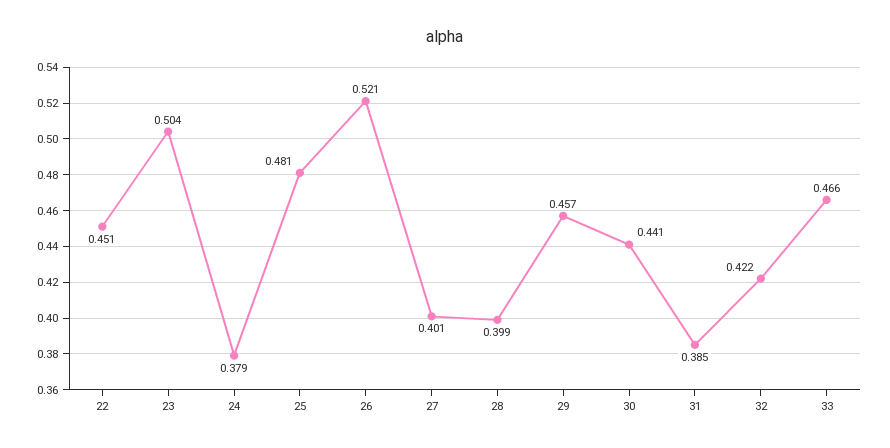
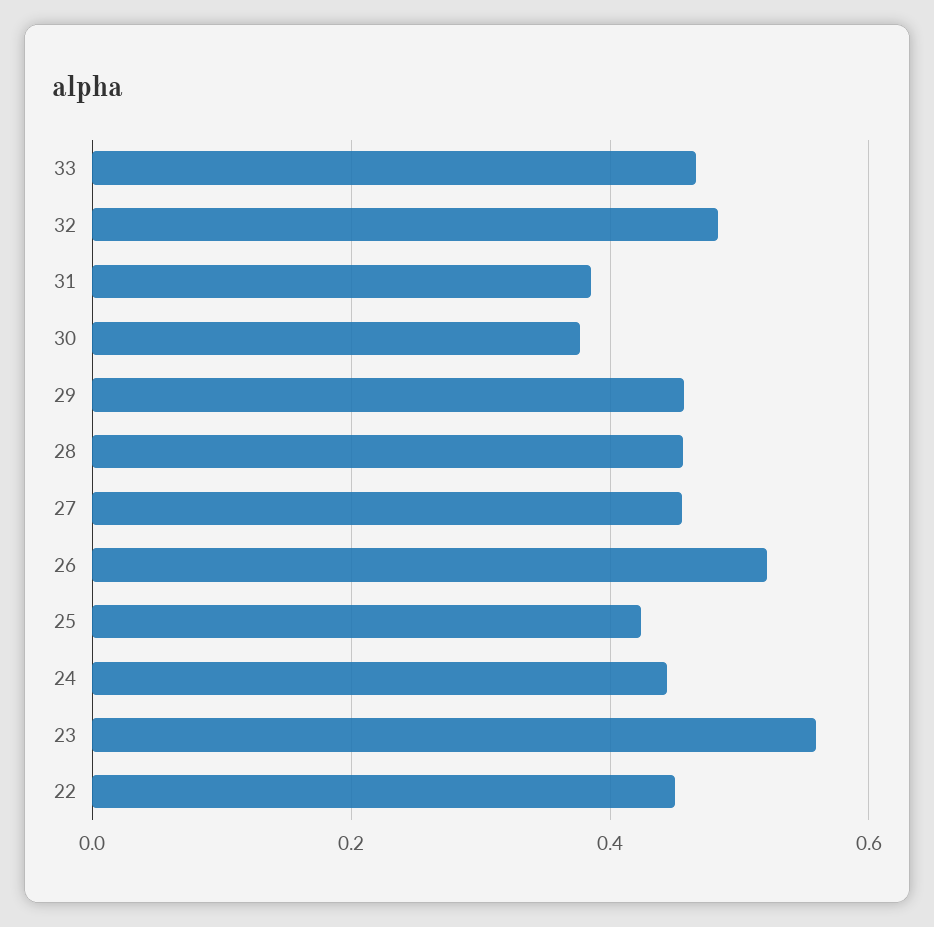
23: 0.504 -> 0.56
24: 0.379 -> 0.44
25: 0.481 -> 0.42
27: 0.401 -> 0.46
28: 0.399 -> 0.46
30: 0.441 -> 0.38
32: 0.422 -> 0.48

